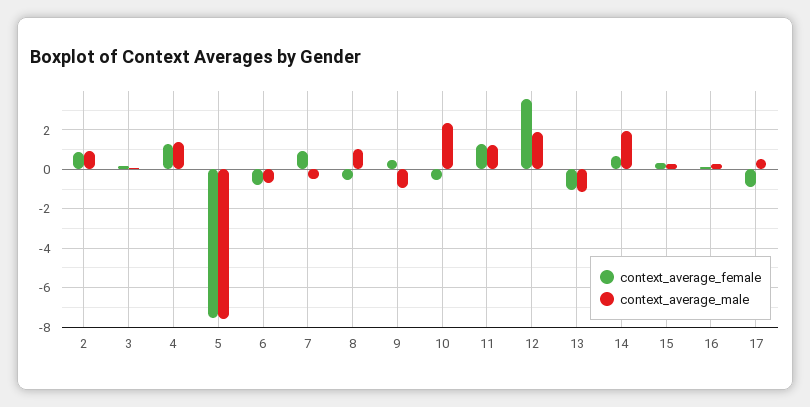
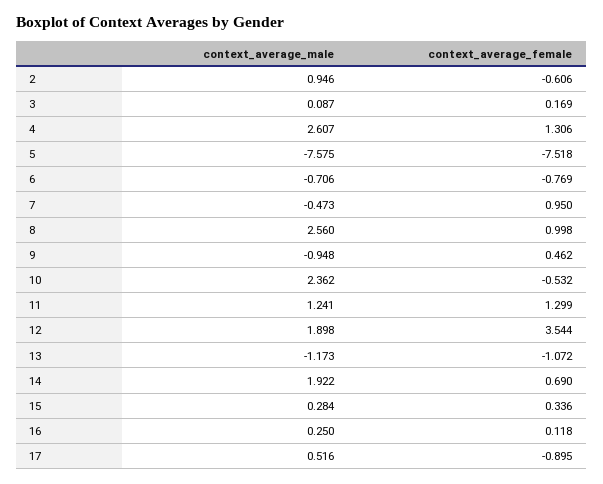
context_average_female, 2: 1 -> -0.606
context_average_male, 4: 1.5 -> 2.607
context_average_female, 8: -0.5 -> 0.998
context_average_male, 8: 1 -> 2.56

